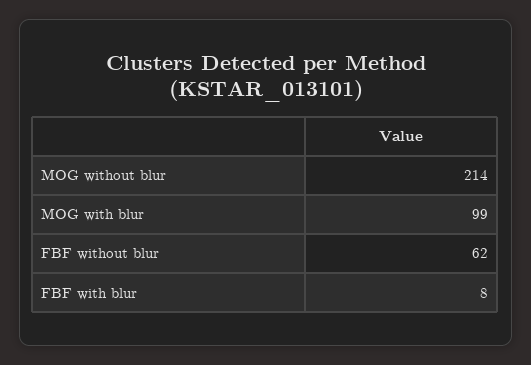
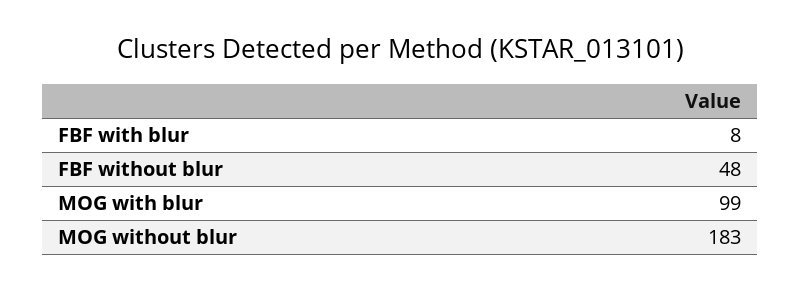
MOG without blur: 214 -> 183
FBF without blur: 62 -> 48

